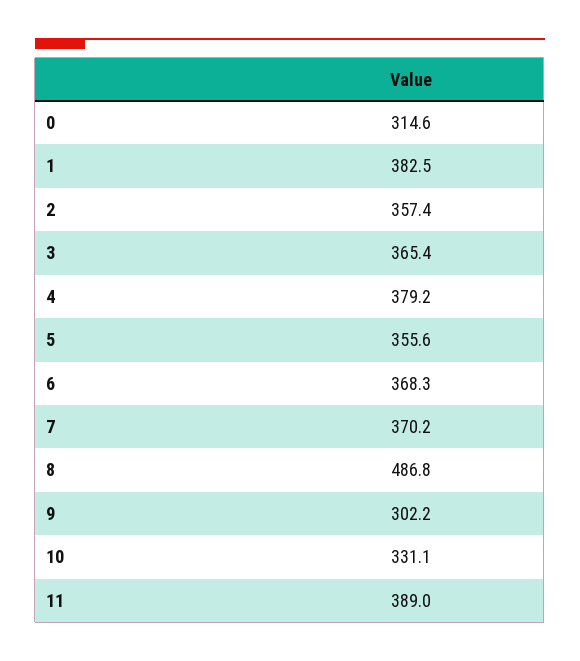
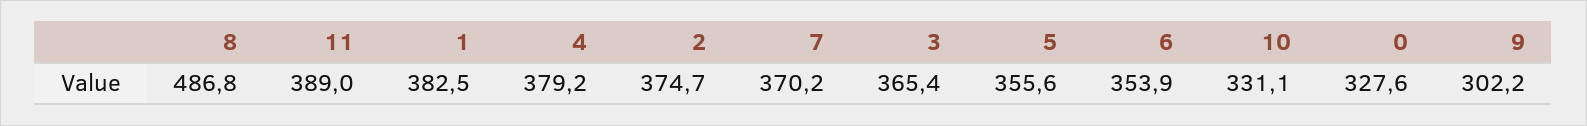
0: 314.6 -> 327.6
2: 357.4 -> 374.7
6: 368.3 -> 353.9

